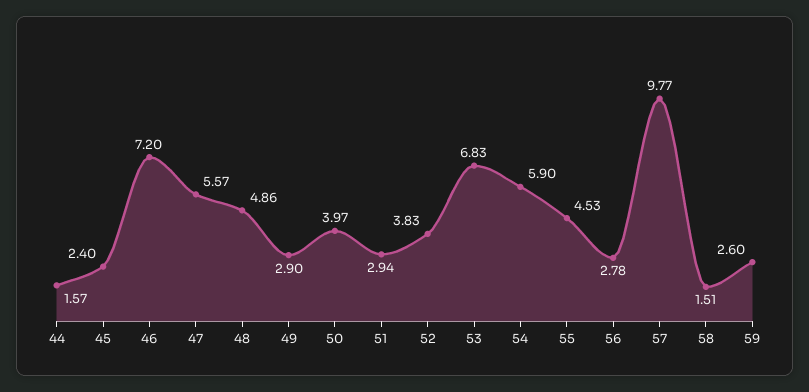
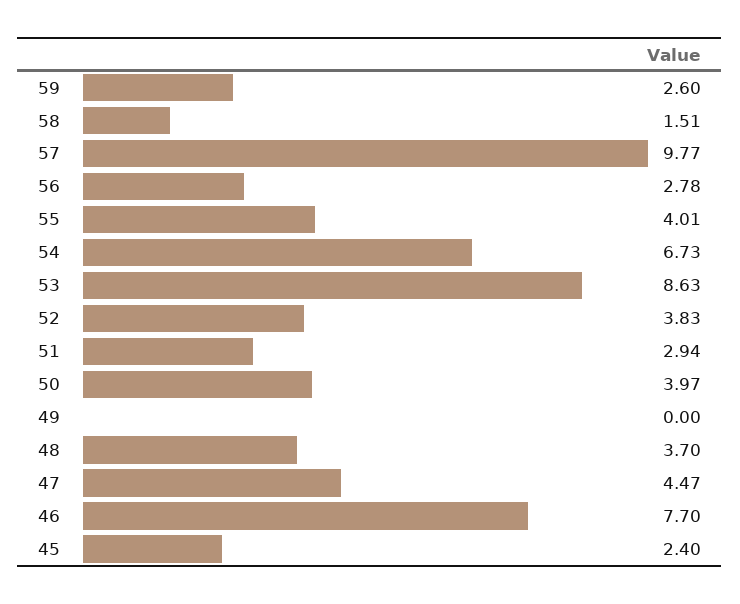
44: 1.57 -> none
46: 7.2 -> 7.7
47: 5.57 -> 4.47
48: 4.86 -> 3.7
49: 2.9 -> 0
53: 6.83 -> 8.63
54: 5.9 -> 6.73
55: 4.53 -> 4.01

